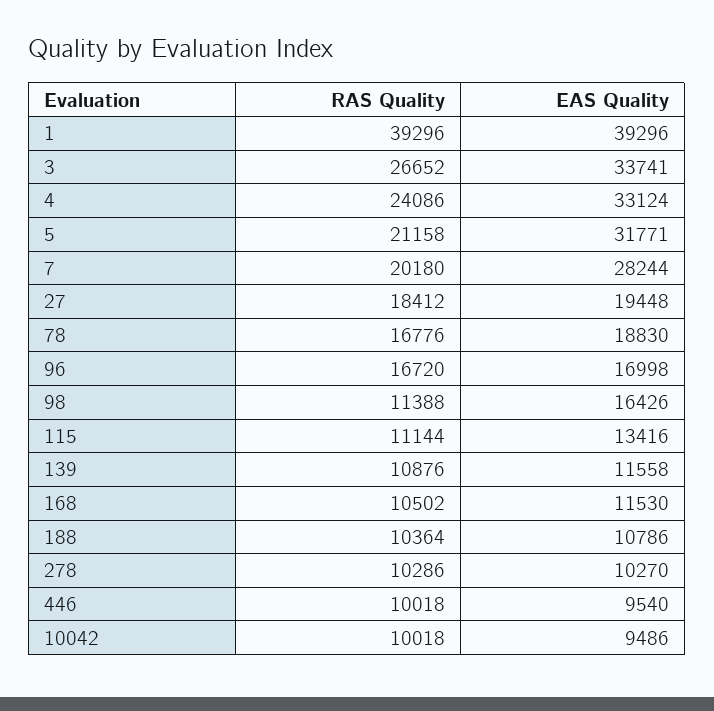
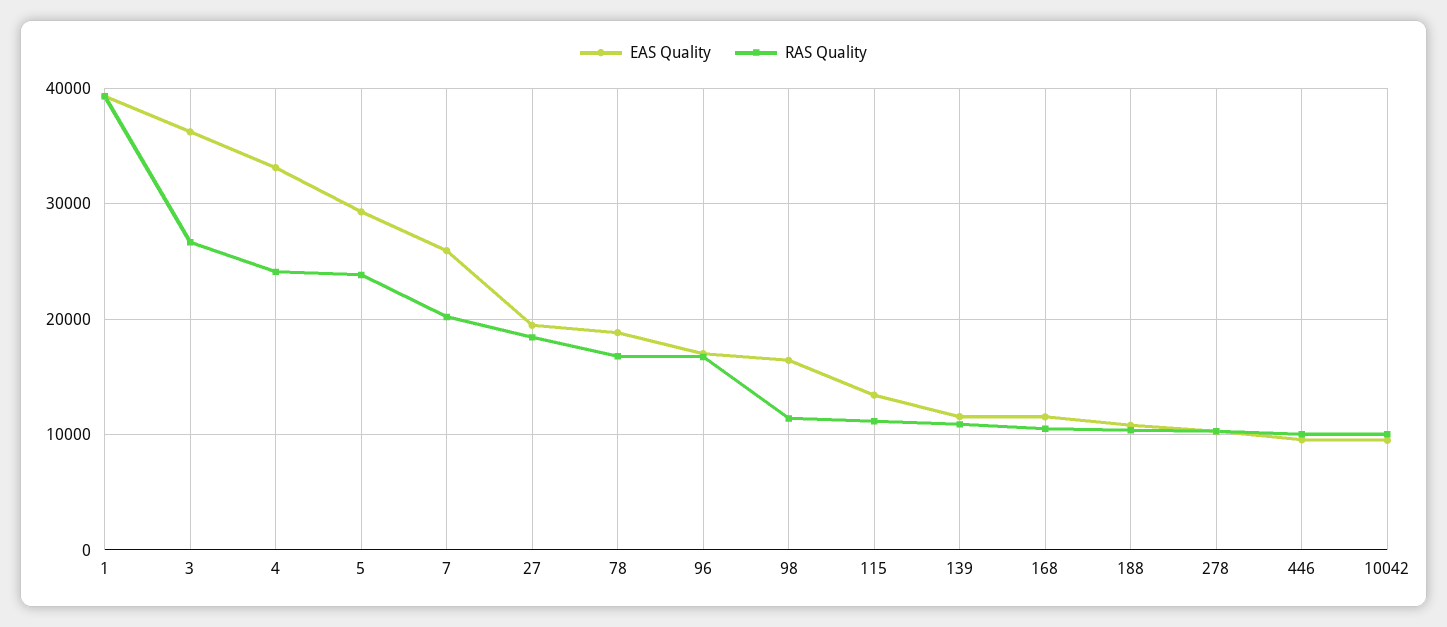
EAS Quality, 3: 33741 -> 36000
RAS Quality, 5: 21158 -> 24000
EAS Quality, 5: 31771 -> 29000
EAS Quality, 7: 28244 -> 26000

